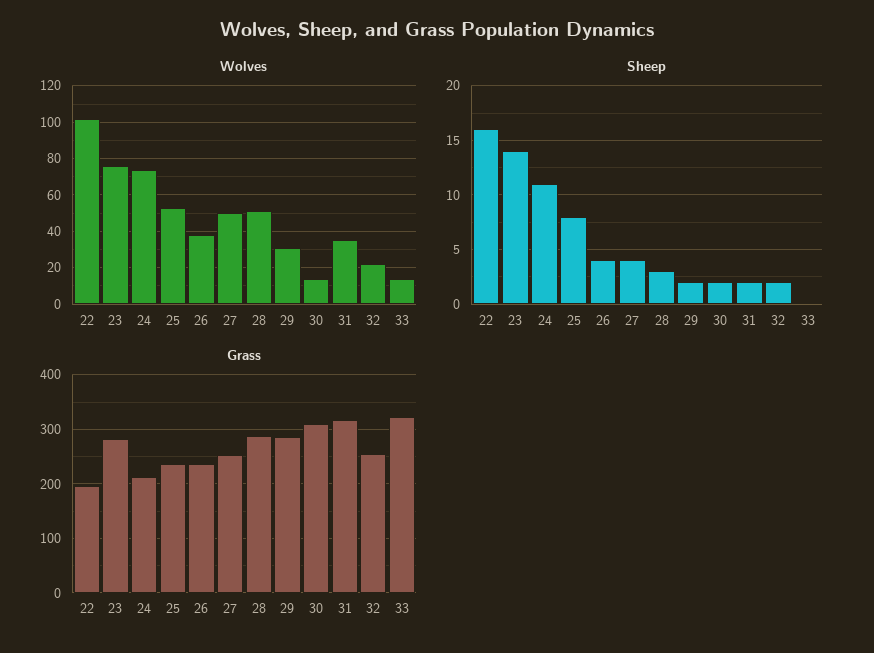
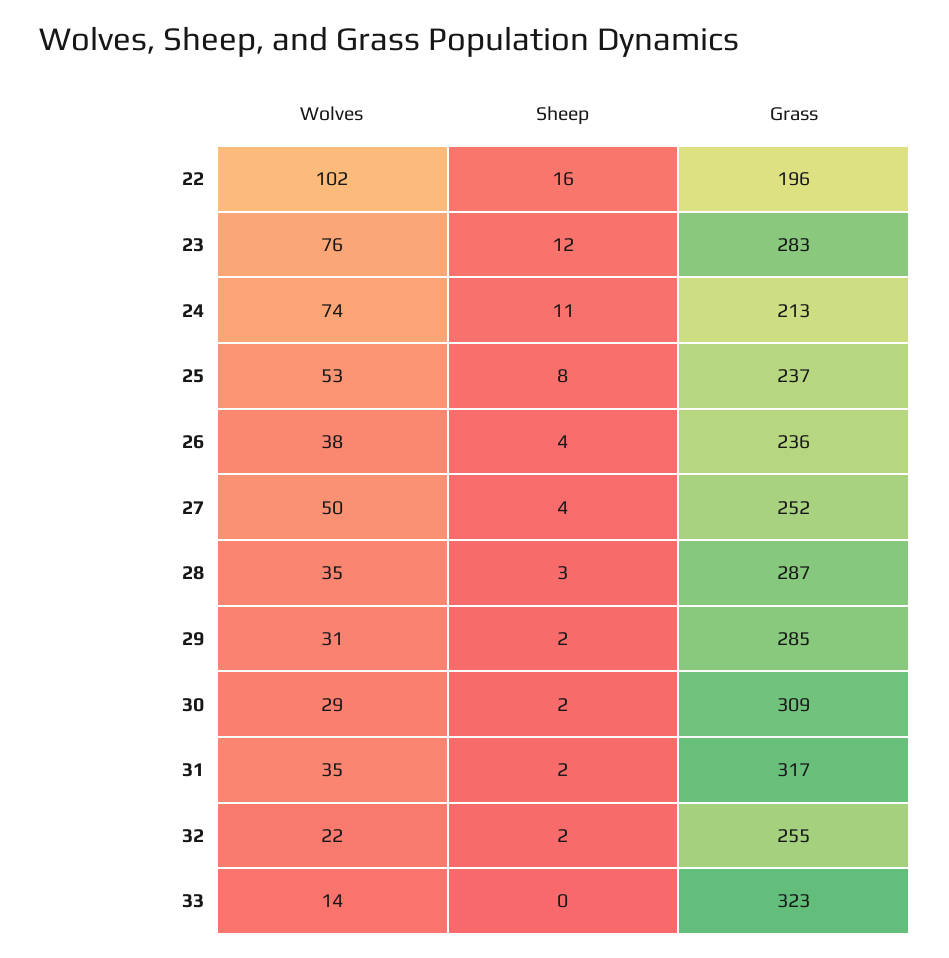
Wolves, 28: 50 -> 35
Wolves, 30: 15 -> 29
Sheep, 23: 14 -> 12

